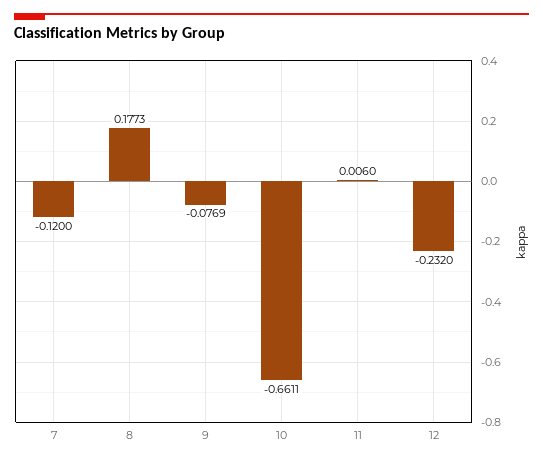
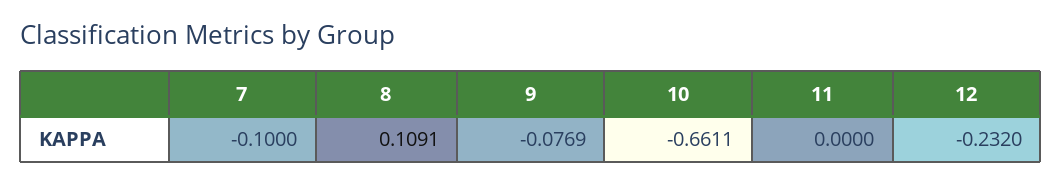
7: -0.12 -> -0.1
8: 0.1773 -> 0.1091
11: 0.006 -> 0

